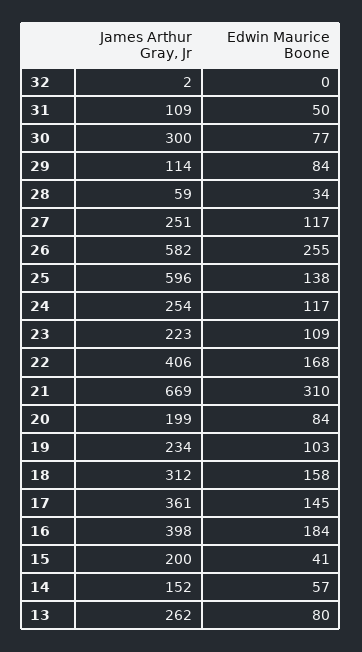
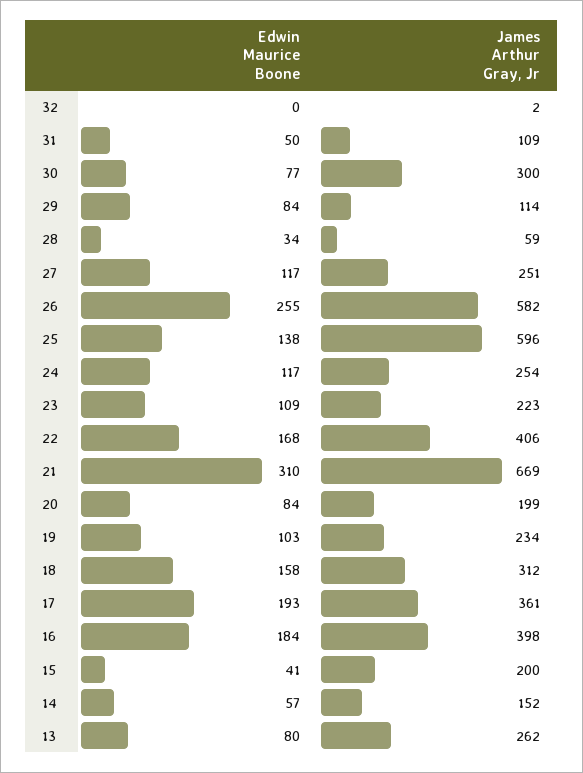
Edwin Maurice Boone, 17: 145 -> 193

